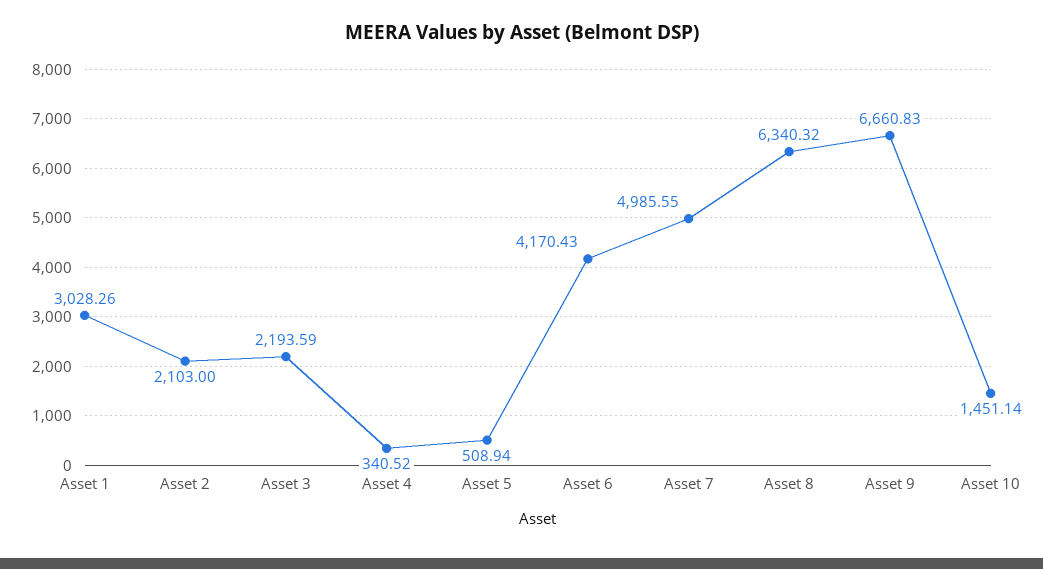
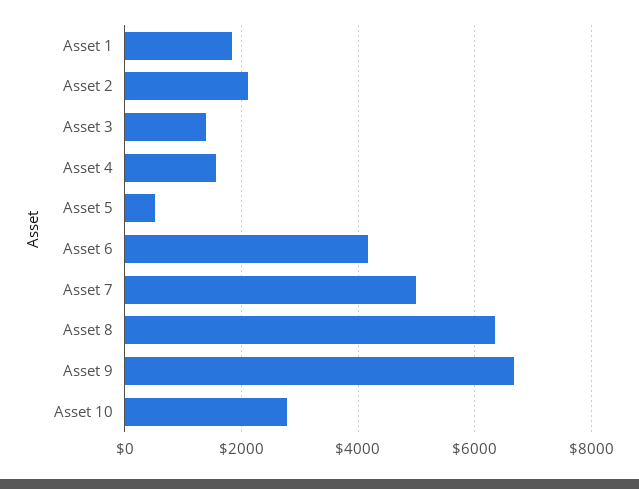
Asset 1: 3028.26 -> 1800
Asset 3: 2193.59 -> 1400
Asset 4: 340.52 -> 1600
Asset 10: 1451.14 -> 2800

